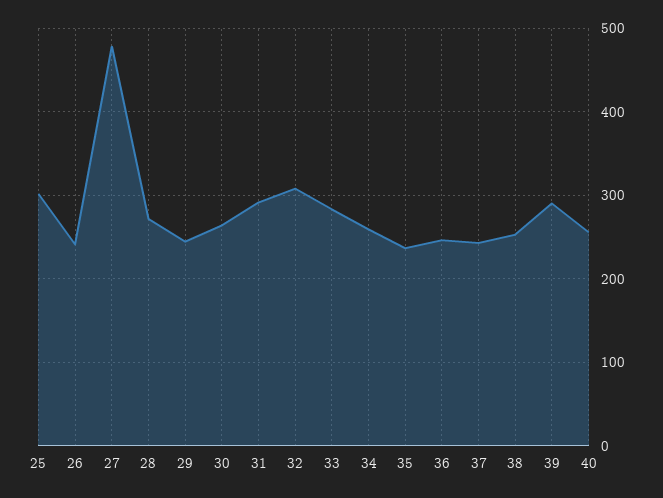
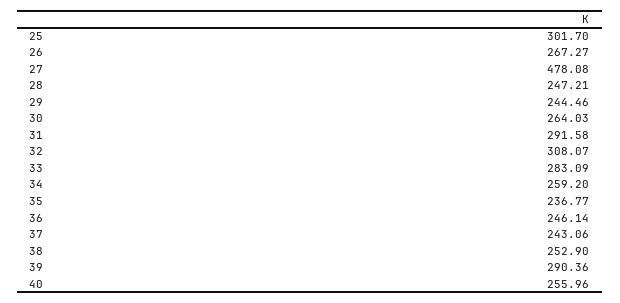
26: 240 -> 267.27
28: 270 -> 247.21

